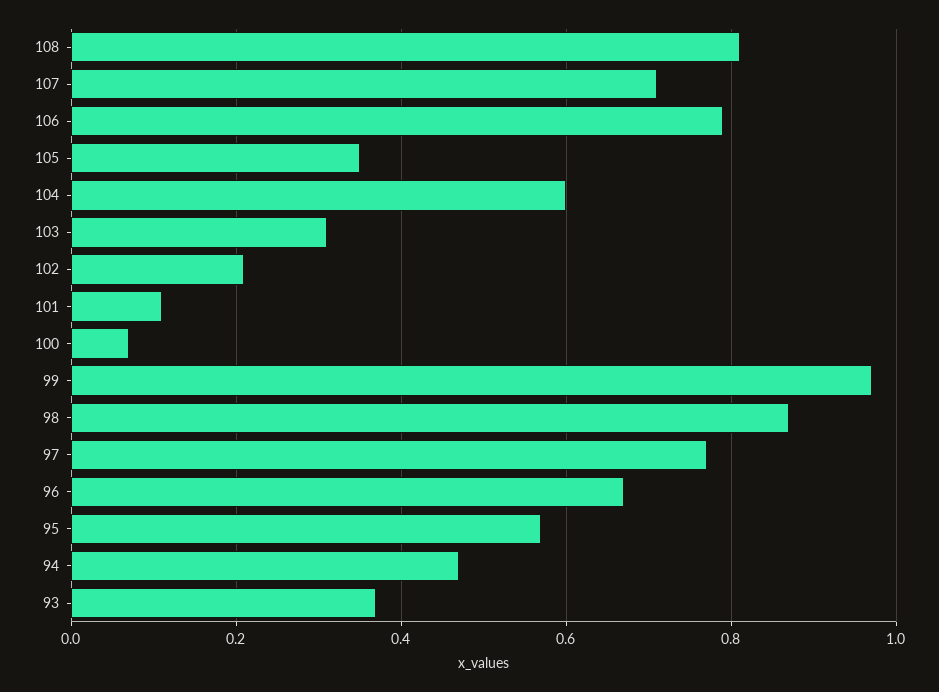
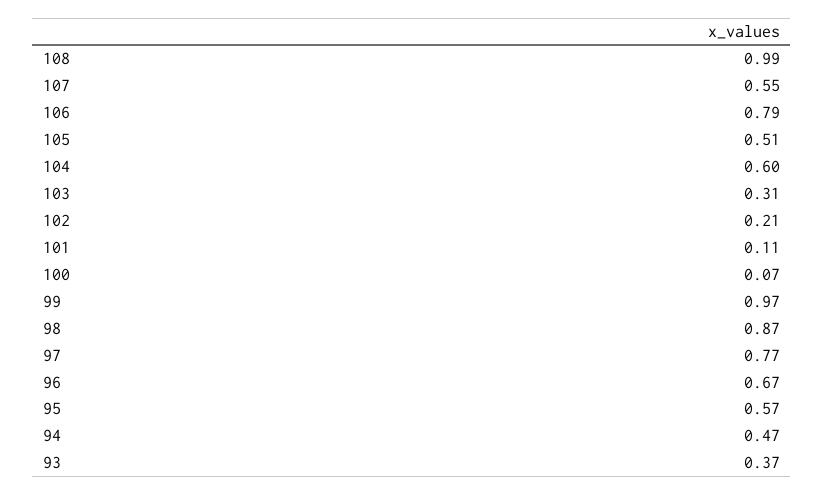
108: 0.8 -> 0.99
107: 0.7 -> 0.55
105: 0.35 -> 0.51

